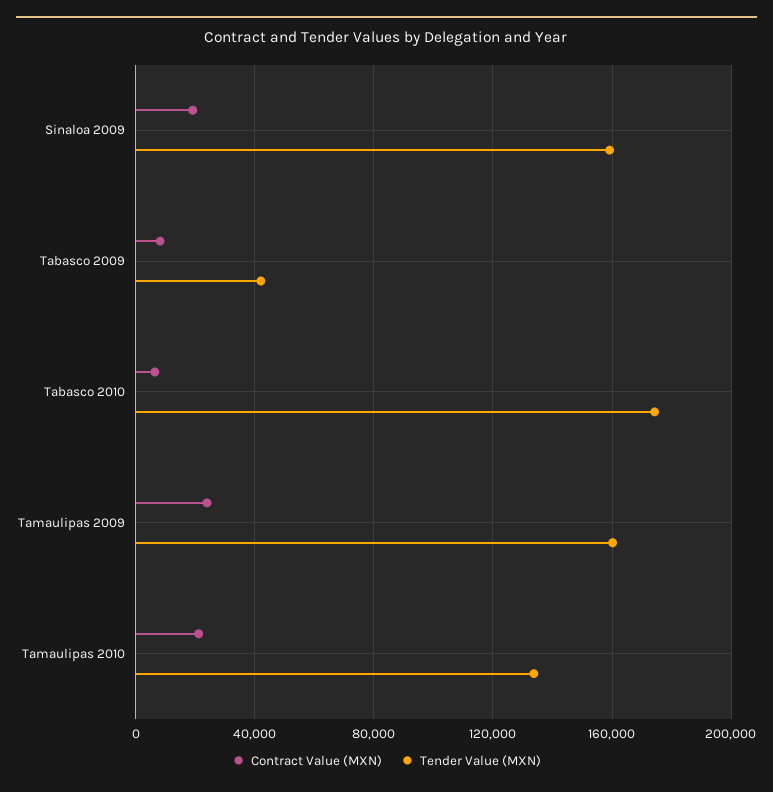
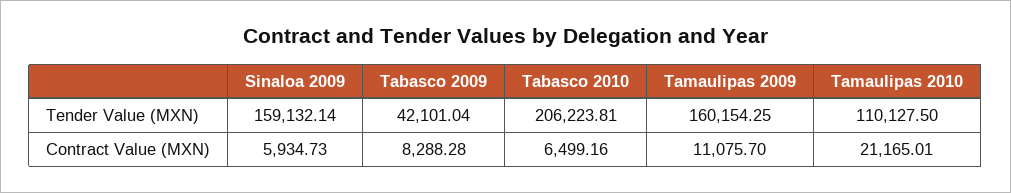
Contract Value (MXN), Sinaloa 2009: 20000 -> 5934.73
Tender Value (MXN), Tabasco 2010: 175000 -> 206223.81
Contract Value (MXN), Tamaulipas 2009: 25000 -> 11075.7
Tender Value (MXN), Tamaulipas 2010: 135000 -> 110127.5

